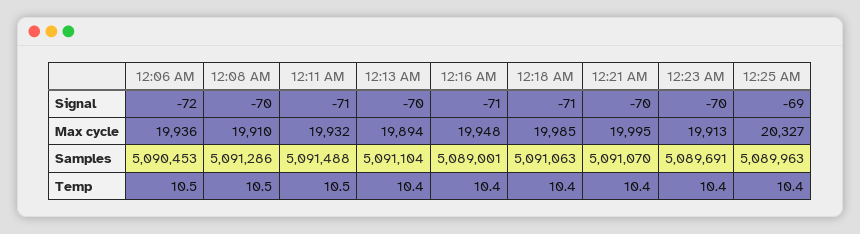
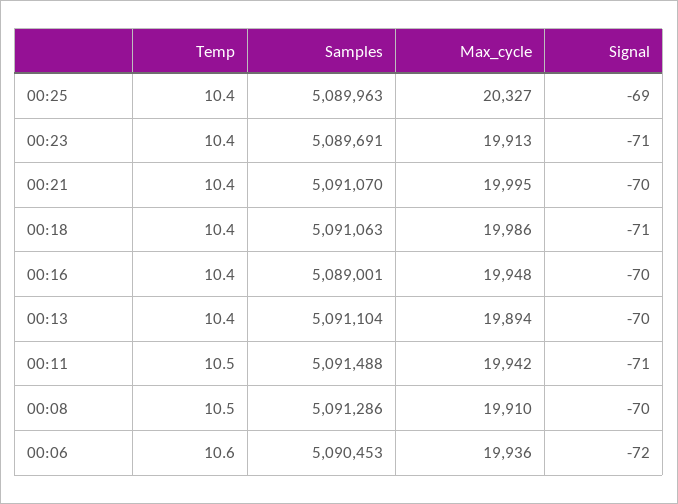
12:16 AM, Signal: -71 -> -70
12:23 AM, Signal: -70 -> -71
12:11 AM, Max cycle: 19932 -> 19942
12:18 AM, Max cycle: 19985 -> 19986
12:06 AM, Temp: 10.5 -> 10.6

